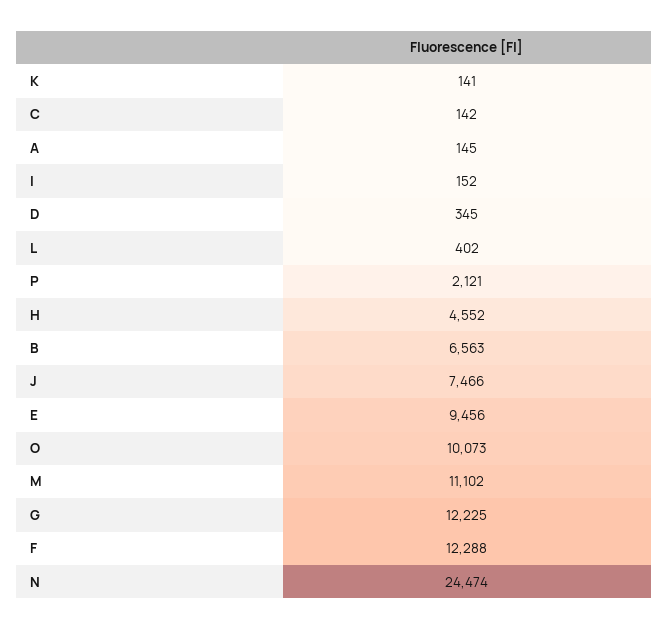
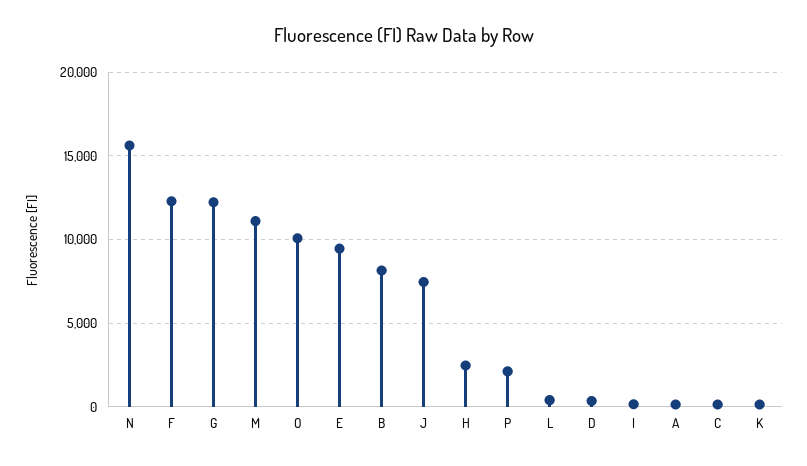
H: 4552 -> 2500
B: 6563 -> 8000
N: 24474 -> 15500

